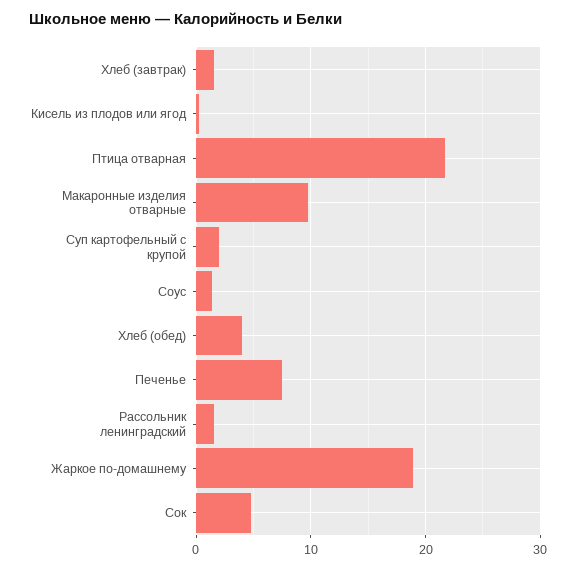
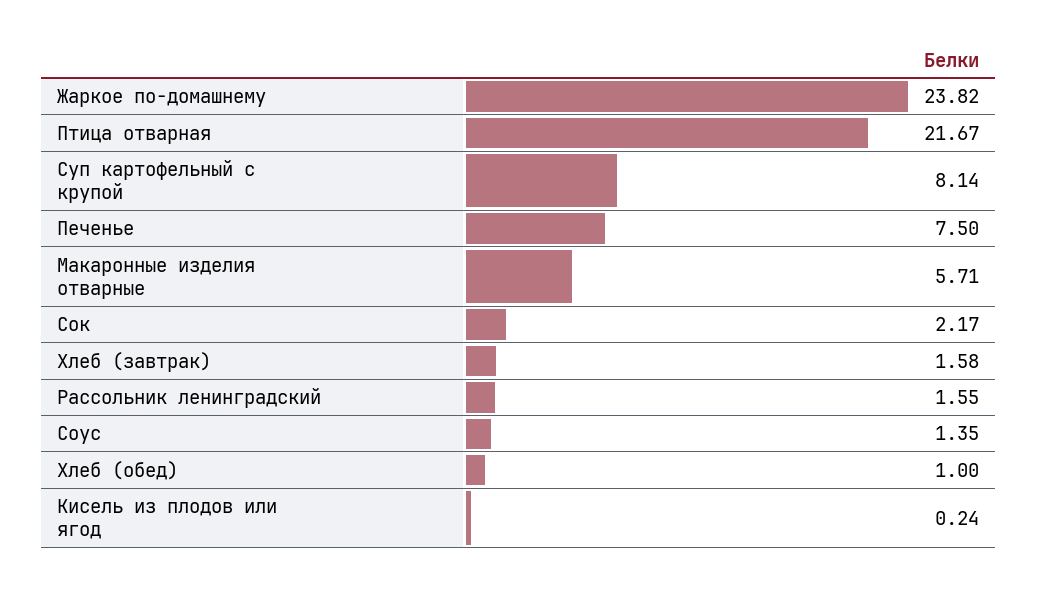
Макаронные изделия отварные: 10 -> 5.71
Суп картофельный с крупой: 2 -> 8.14
Хлеб (обед): 4 -> 1
Жаркое по-домашнему: 19 -> 23.82
Сок: 5 -> 2.17

